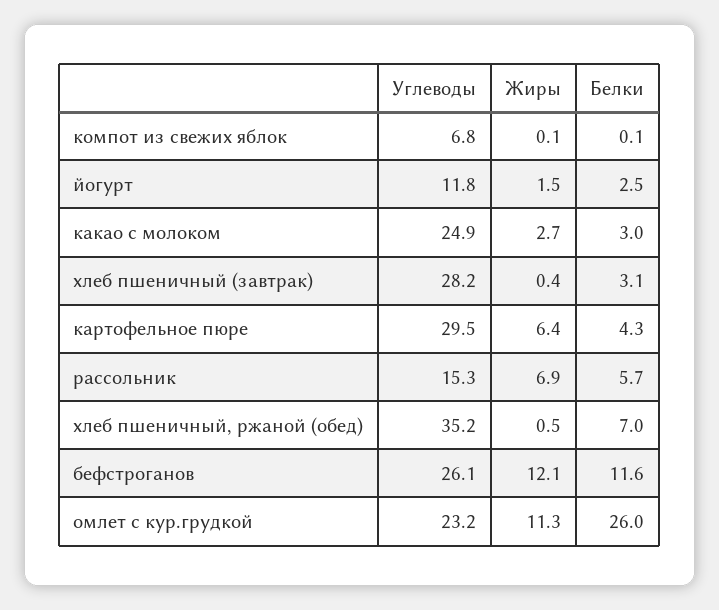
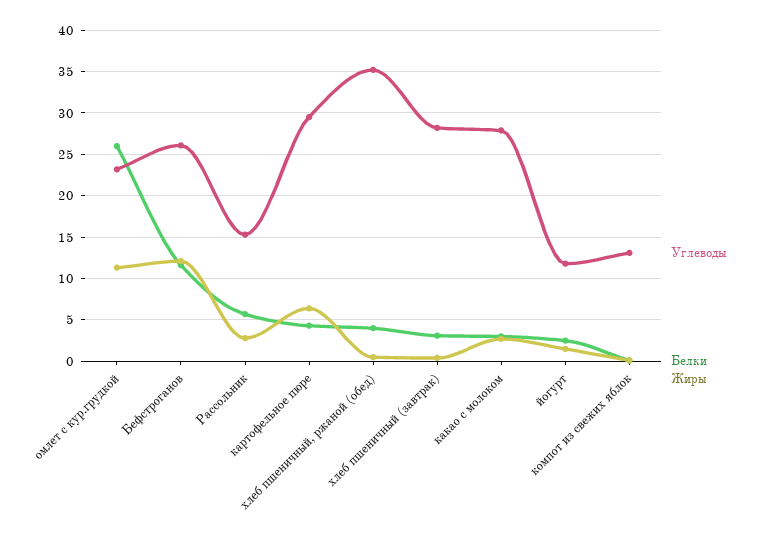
Углеводы, компот из свежих яблок: 6.8 -> 13
Углеводы, какао с молоком: 24.9 -> 28
Жиры, рассольник: 6.9 -> 3
Белки, хлеб пшеничный, ржаной (обед): 7 -> 4

